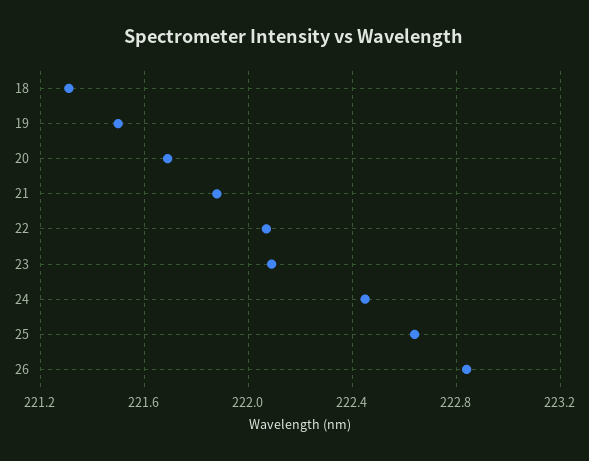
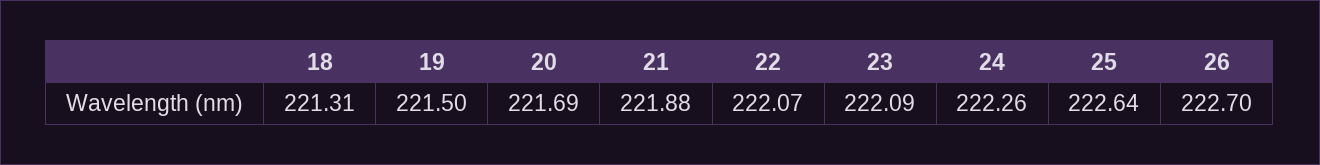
24: 222.45 -> 222.26
26: 222.85 -> 222.7

